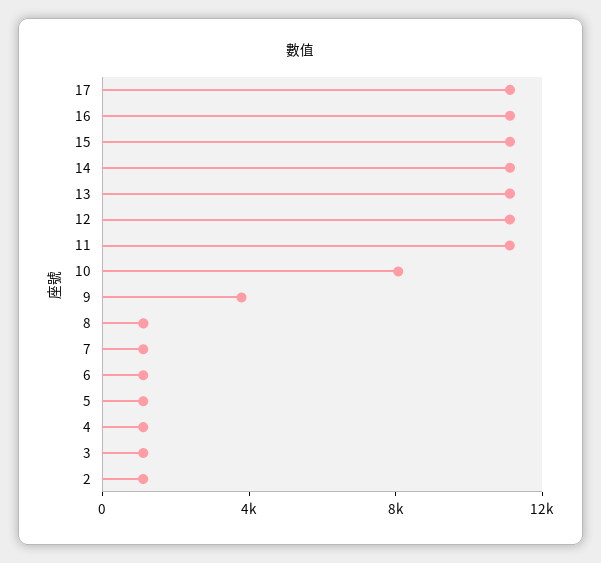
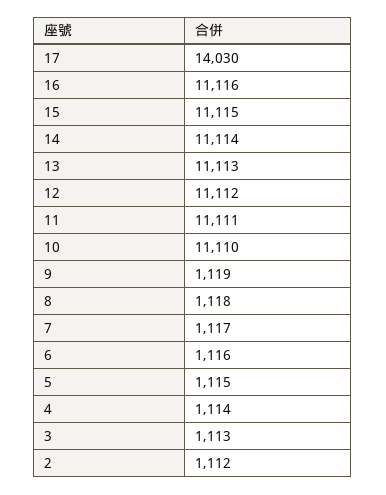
17: 11000 -> 14030
10: 8000 -> 11110
9: 4000 -> 1119

